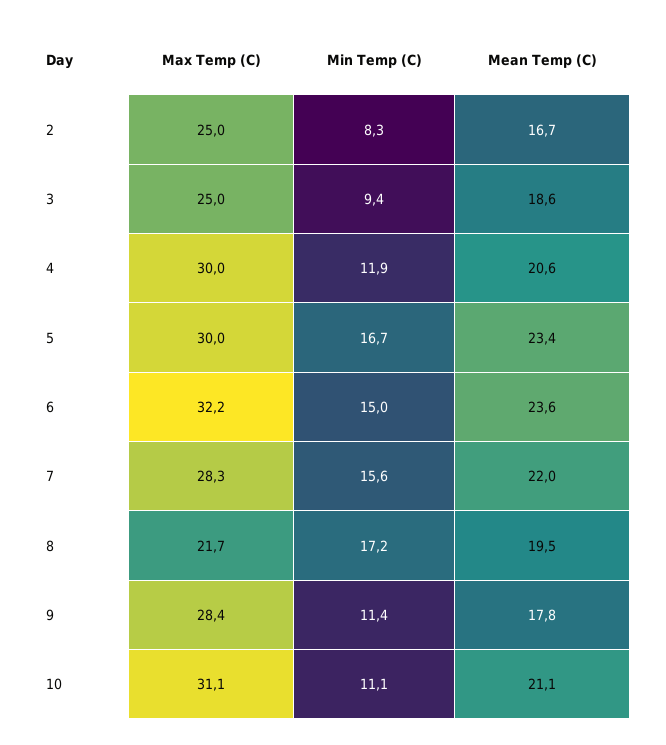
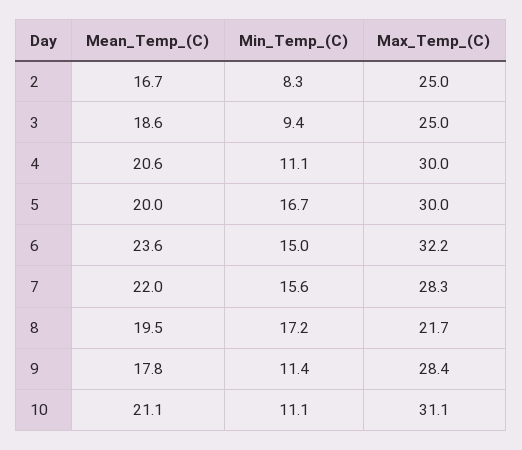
Min Temp (C), 4: 11.9 -> 11.1
Mean Temp (C), 5: 23.4 -> 20

